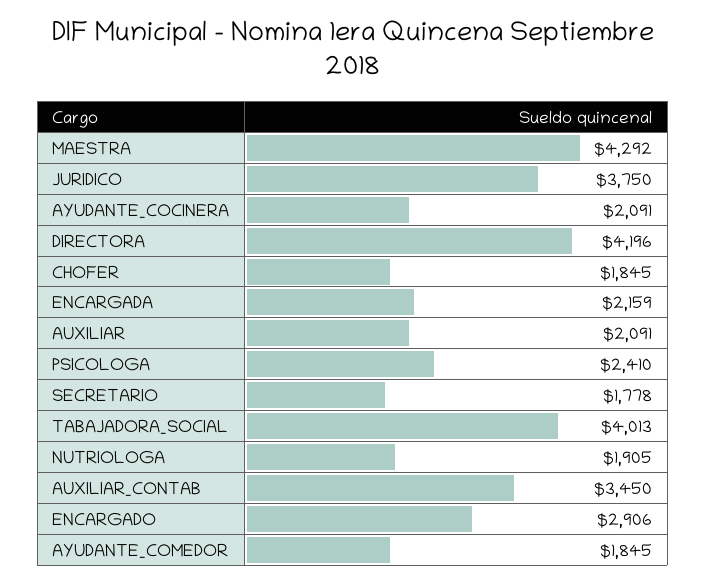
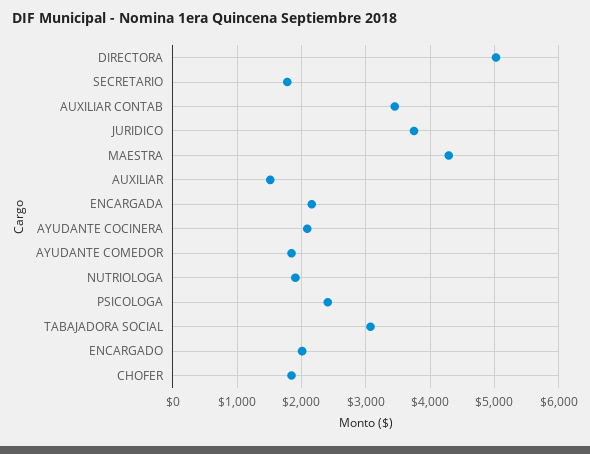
DIRECTORA: 4196 -> 5000
AUXILIAR: 2091 -> 1500
TABAJADORA_SOCIAL: 4013 -> 3100
ENCARGADO: 2906 -> 2000

